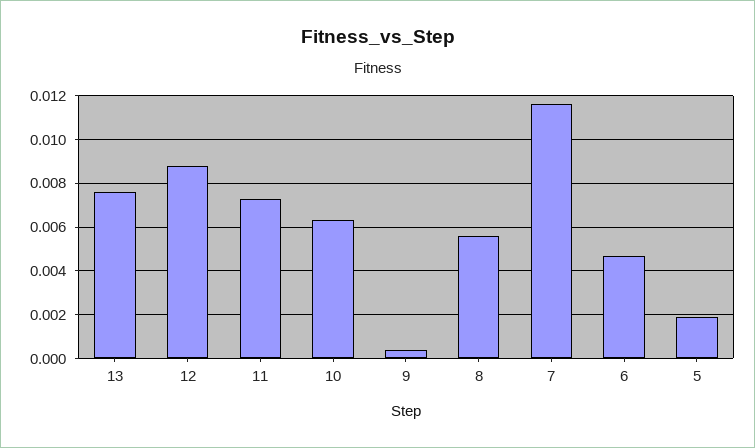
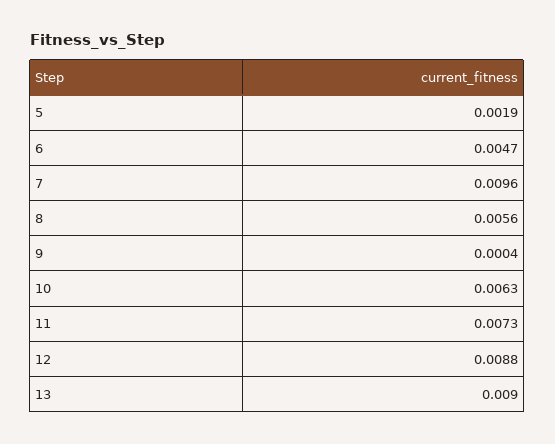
13: 0.0075 -> 0.009
7: 0.0115 -> 0.0096

